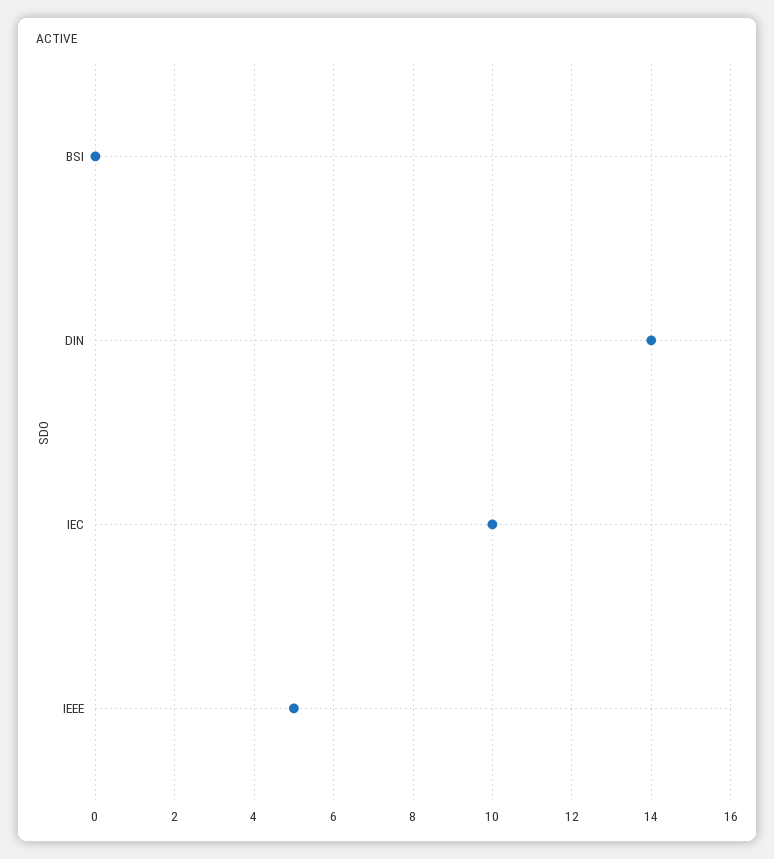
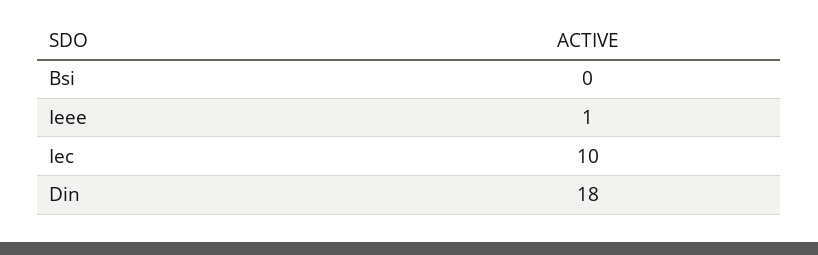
DIN: 14 -> 18
IEEE: 5 -> 1

